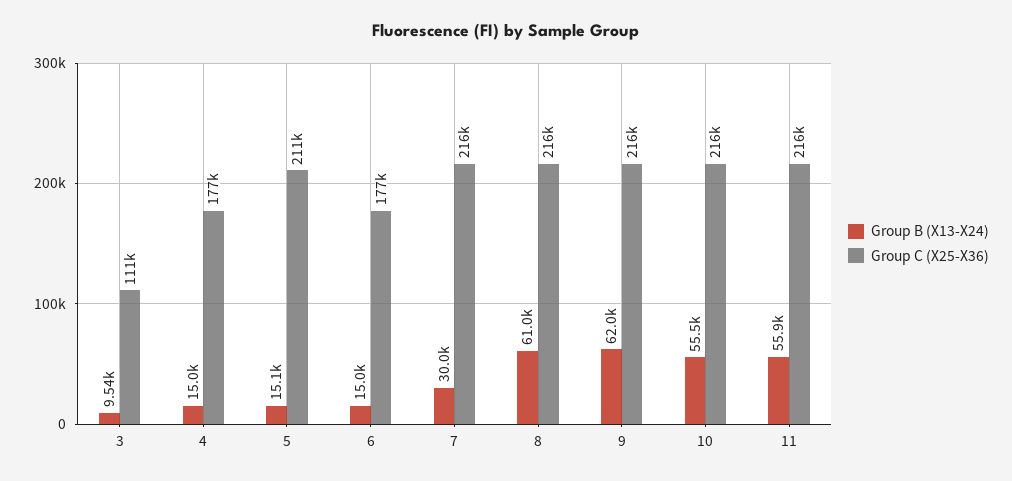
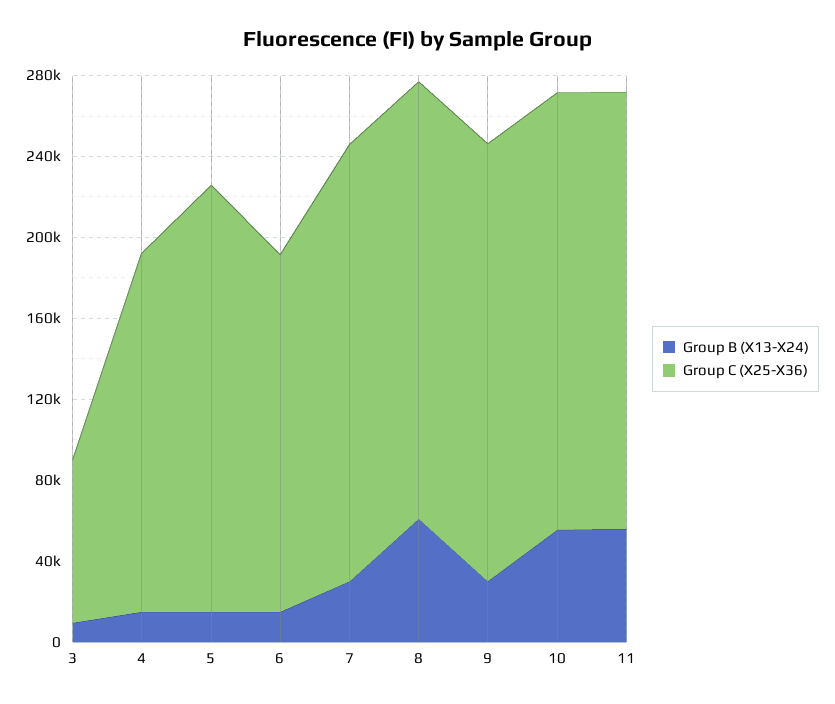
Group C (X25-X36), 3: 111000 -> 80000
Group B (X13-X24), 9: 62000 -> 30000

